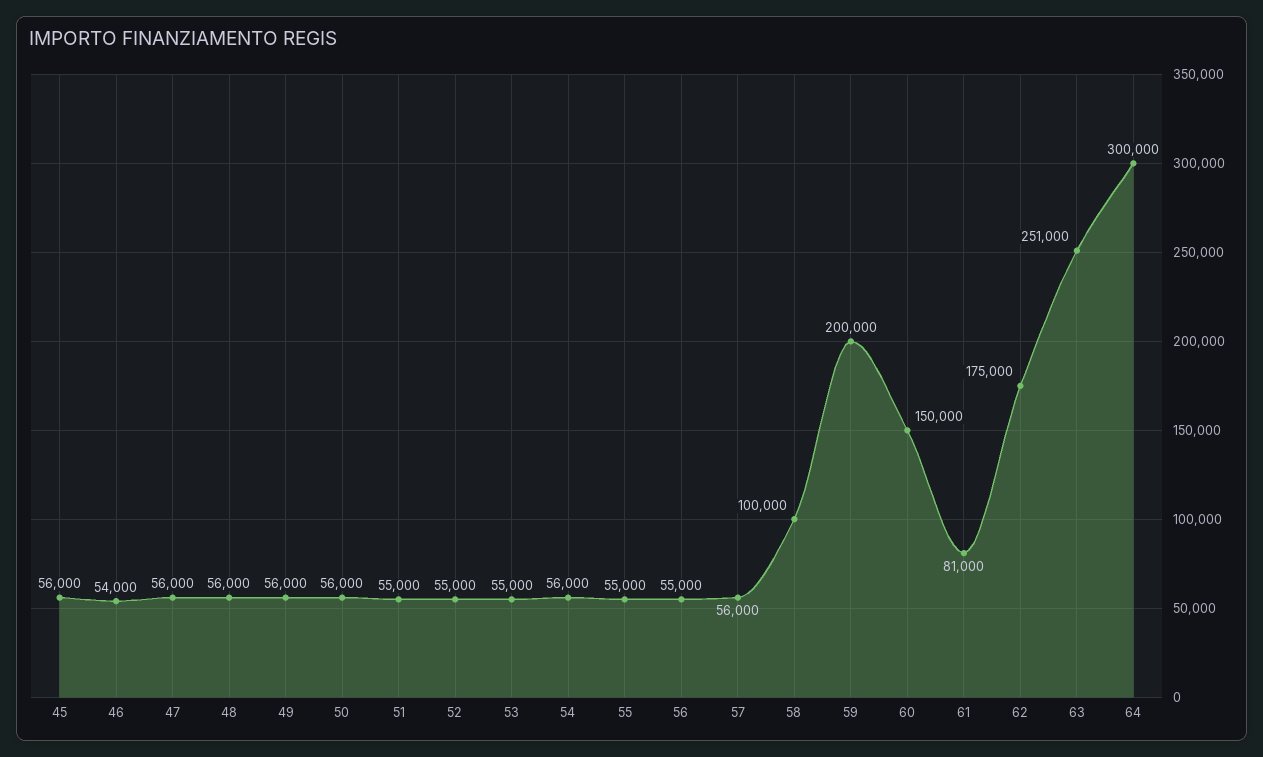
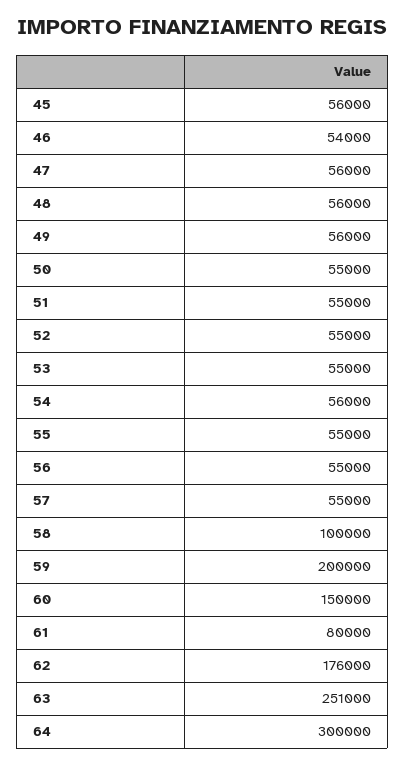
50: 56000 -> 55000
57: 56000 -> 55000
61: 81000 -> 80000
62: 175000 -> 176000

